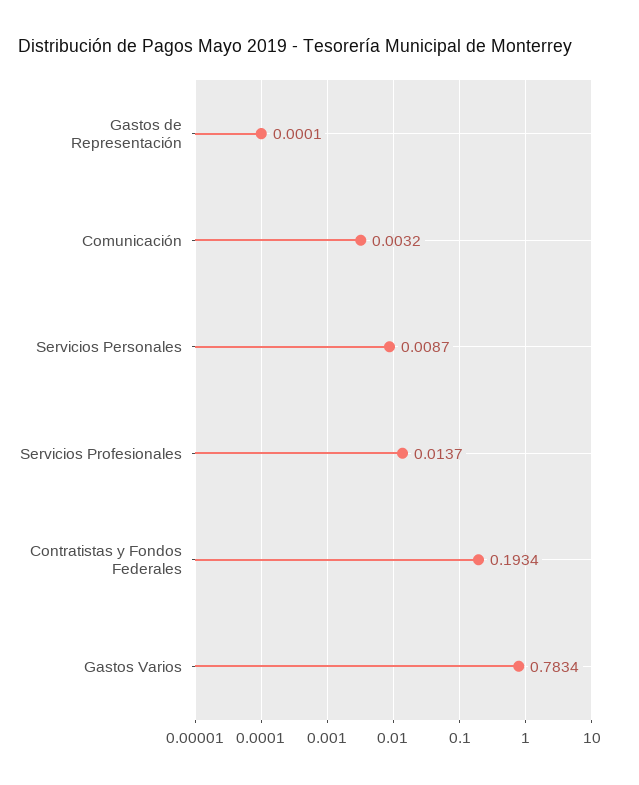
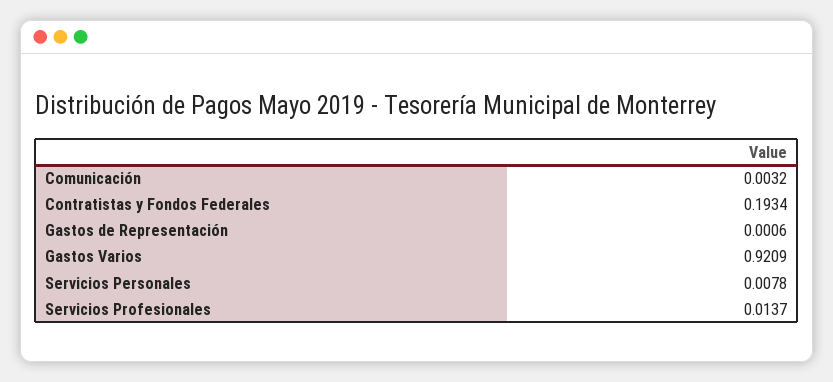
Gastos de Representación: 0.0001 -> 0.0006
Servicios Personales: 0.0087 -> 0.0078
Gastos Varios: 0.7834 -> 0.9209

